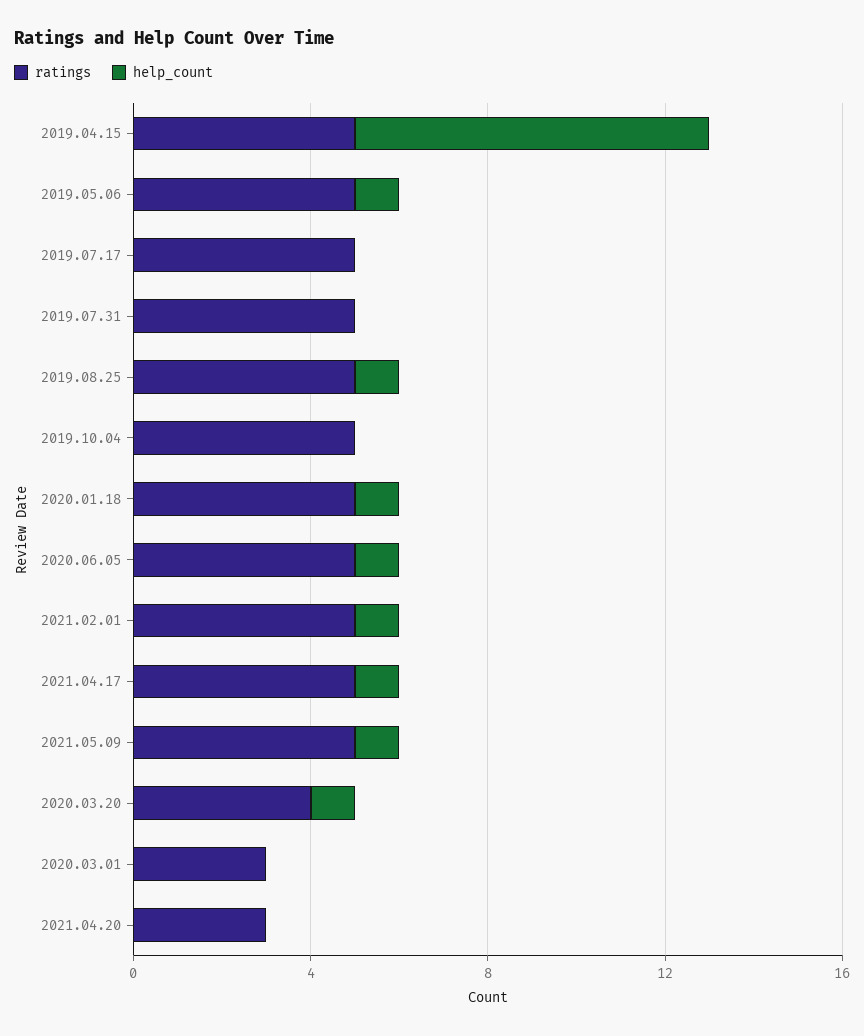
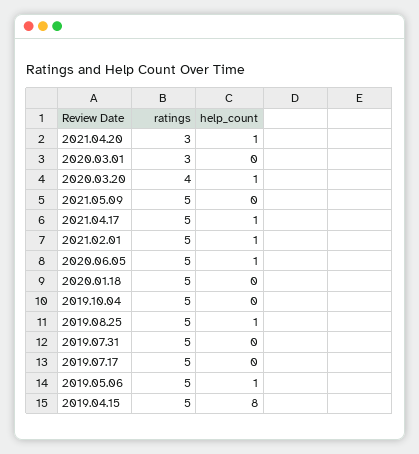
help_count, 2020.01.18: 1 -> 0
help_count, 2021.05.09: 1 -> 0
help_count, 2021.04.20: 0 -> 1

